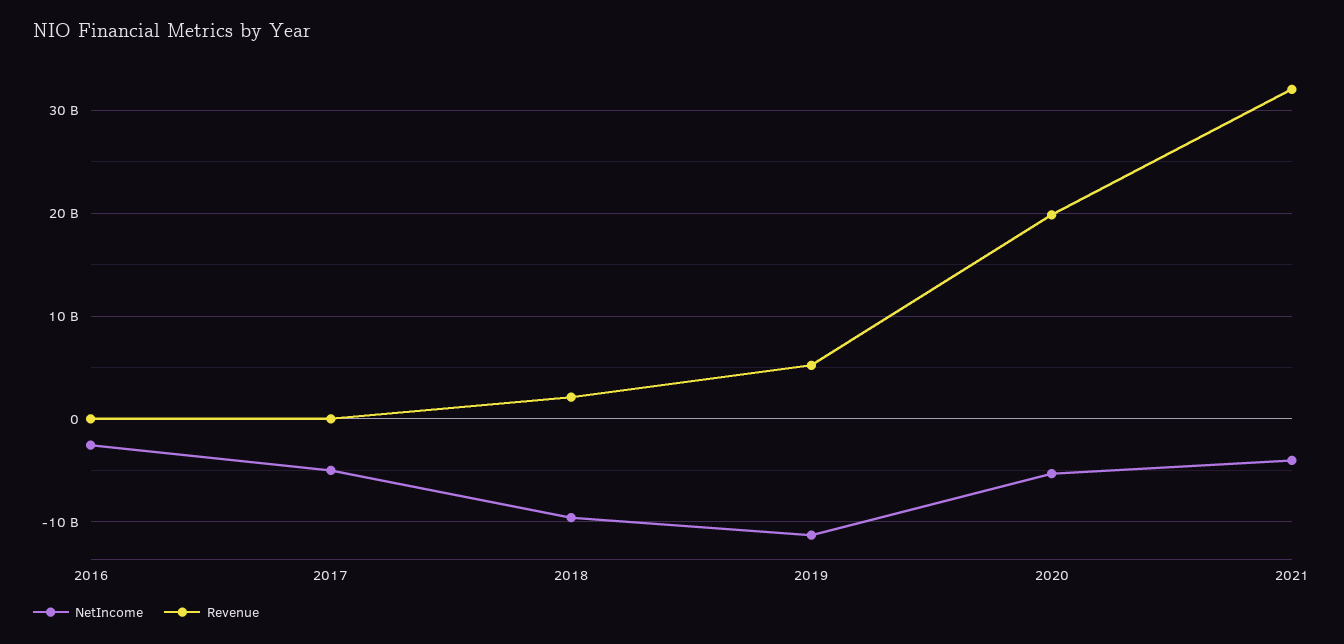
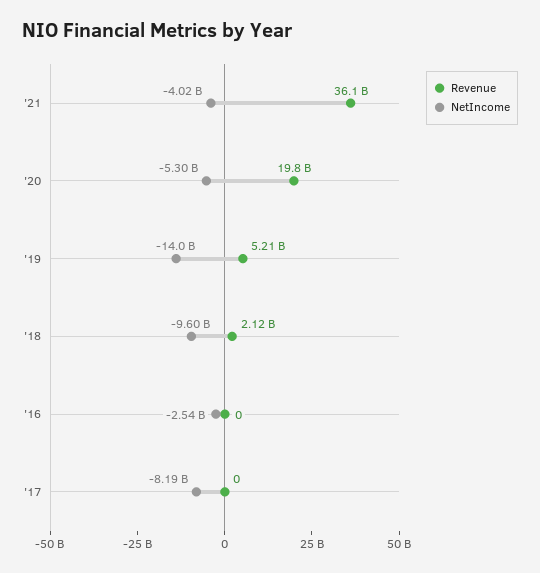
NetIncome, 2017: -5000000000 -> -8190000000
NetIncome, 2019: -11000000000 -> -14000000000
Revenue, 2021: 32000000000 -> 36100000000

